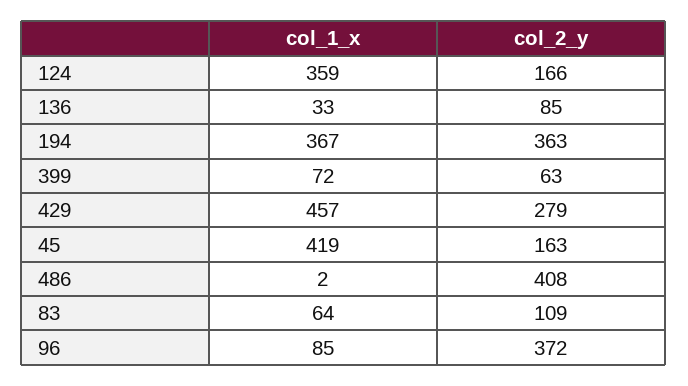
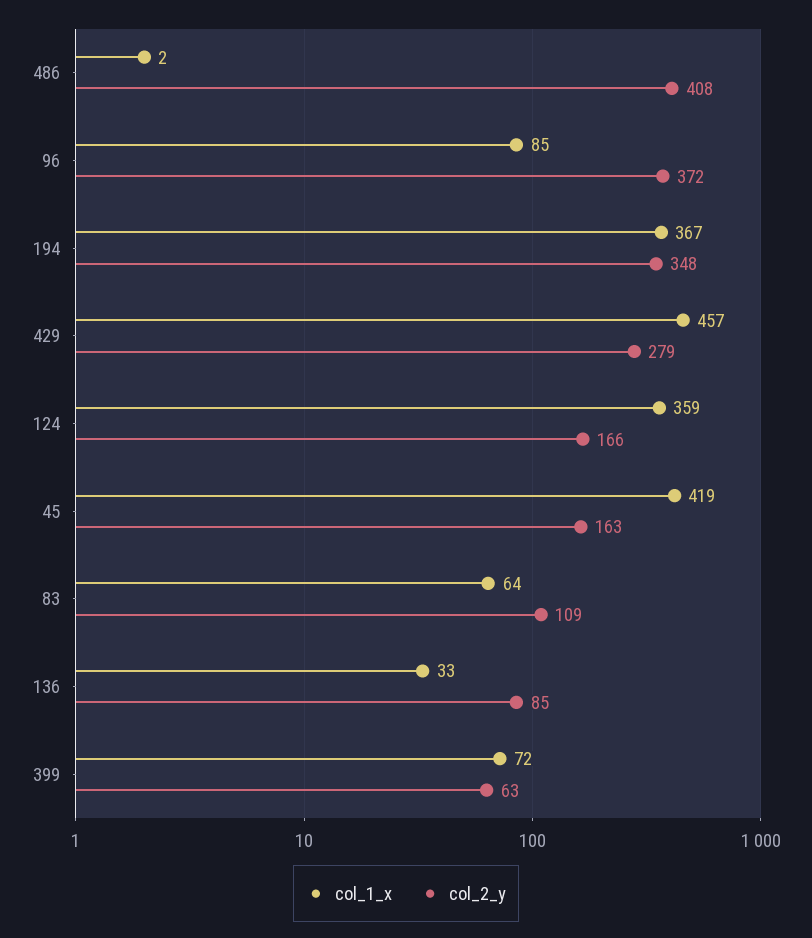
col_2_y, 194: 363 -> 348

